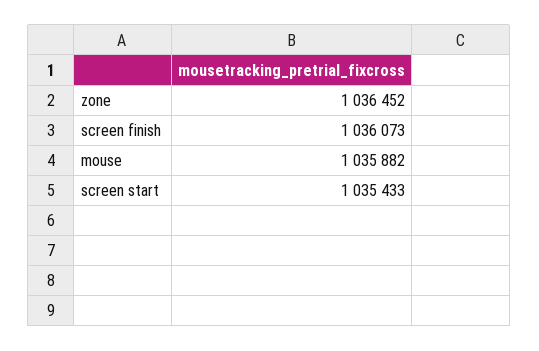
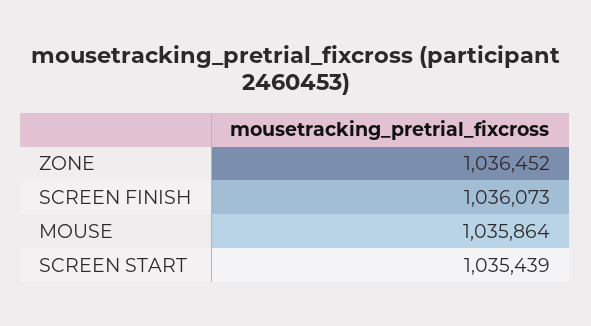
mouse: 1035882 -> 1035864
screen start: 1035433 -> 1035439

